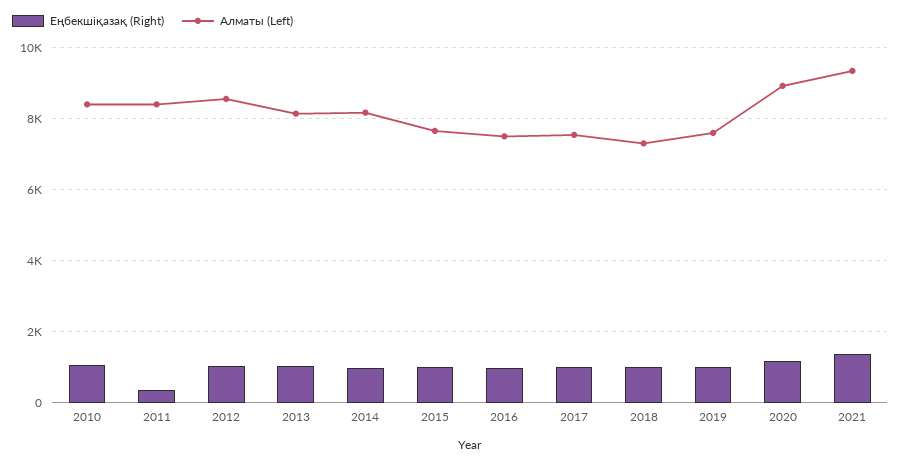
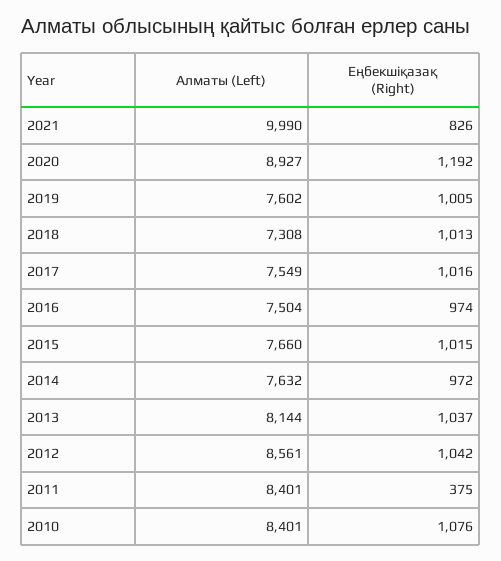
Алматы (Left), 2014: 8200 -> 7632
Еңбекшіқазақ (Right), 2021: 1400 -> 826
Алматы (Left), 2021: 9400 -> 9990

